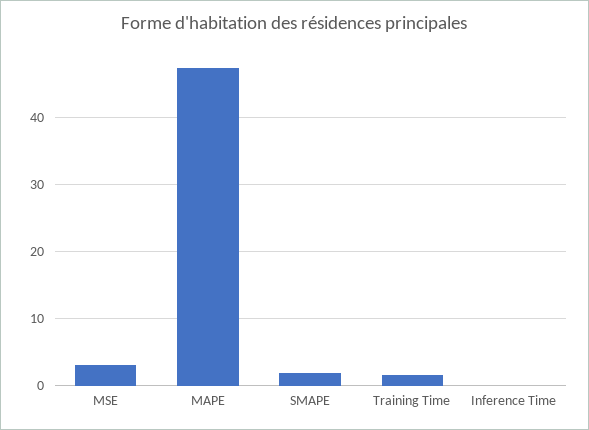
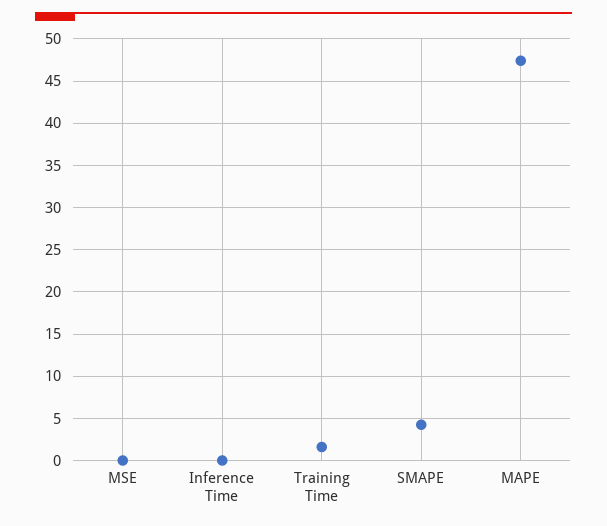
MSE: 3 -> 0
SMAPE: 2 -> 4

